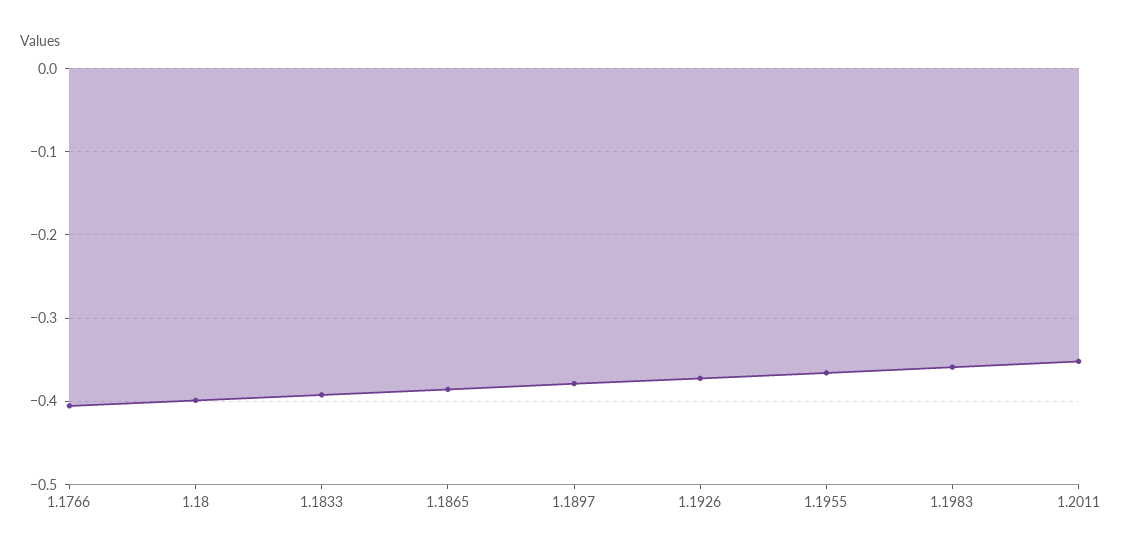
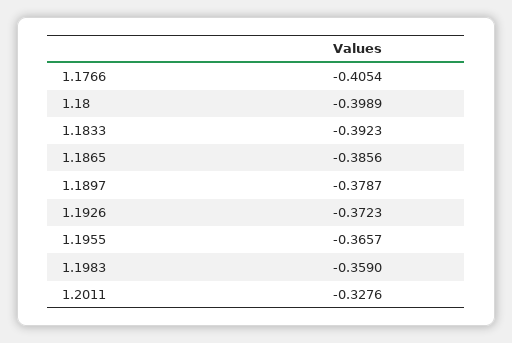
1.2011: -0.35 -> -0.3276

